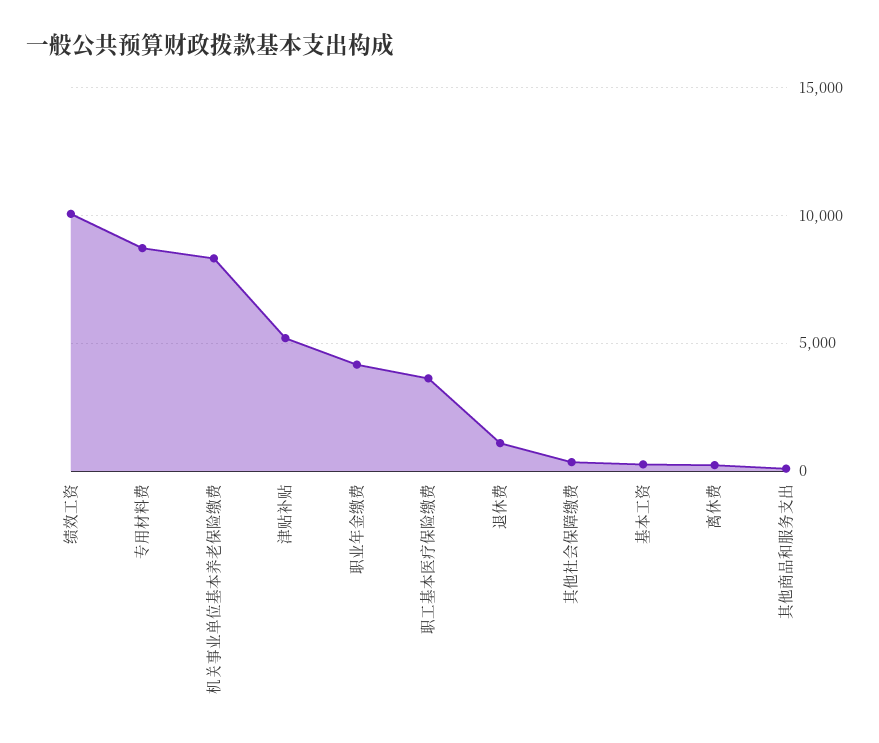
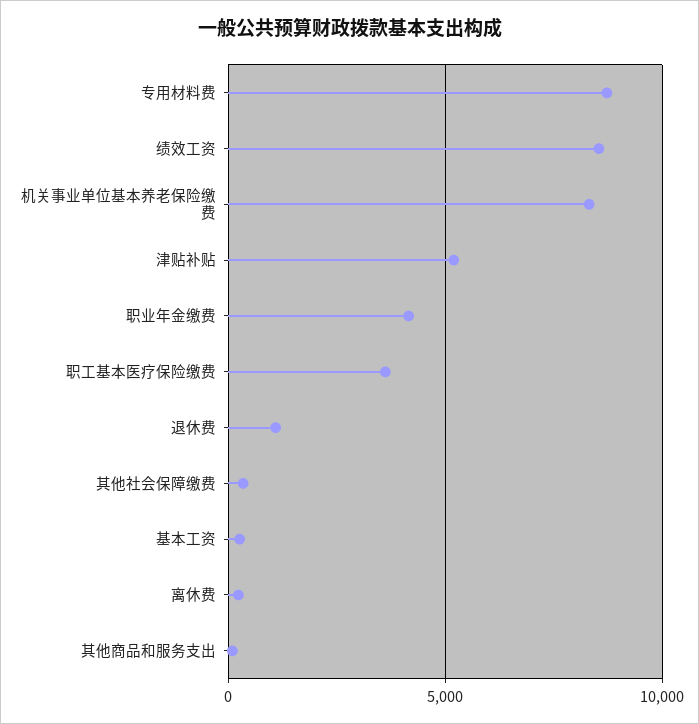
绩效工资: 10000 -> 8500

